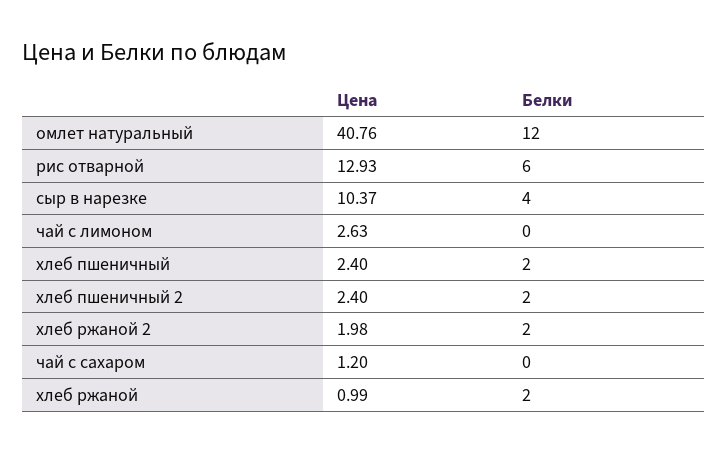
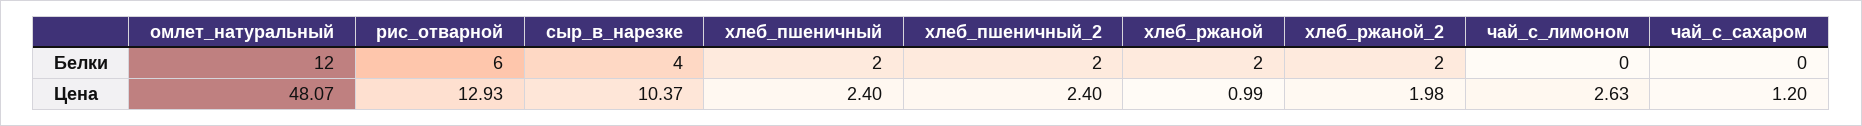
Цена, омлет натуральный: 40.76 -> 48.07

